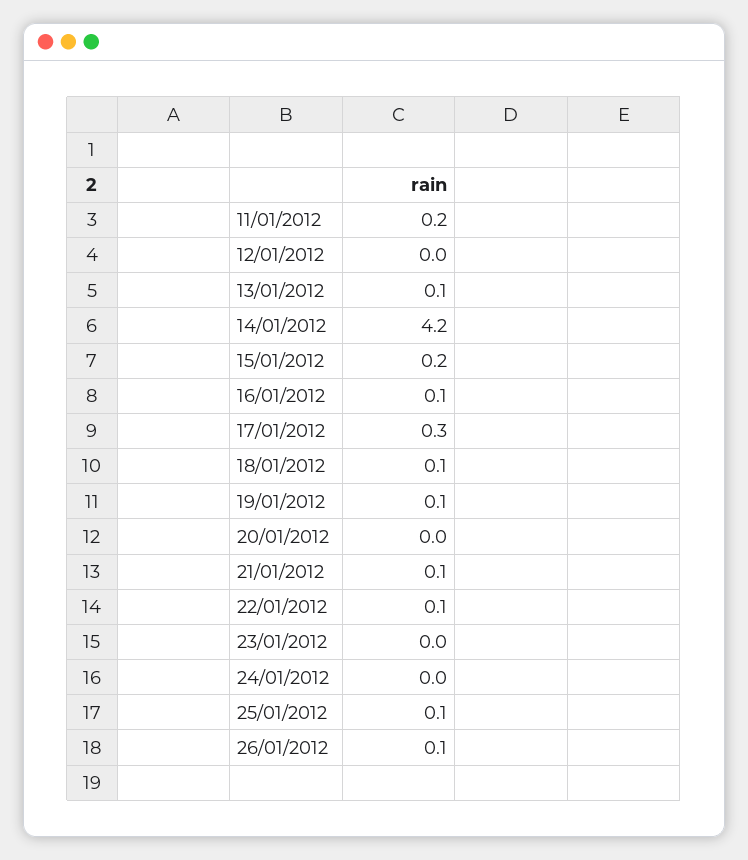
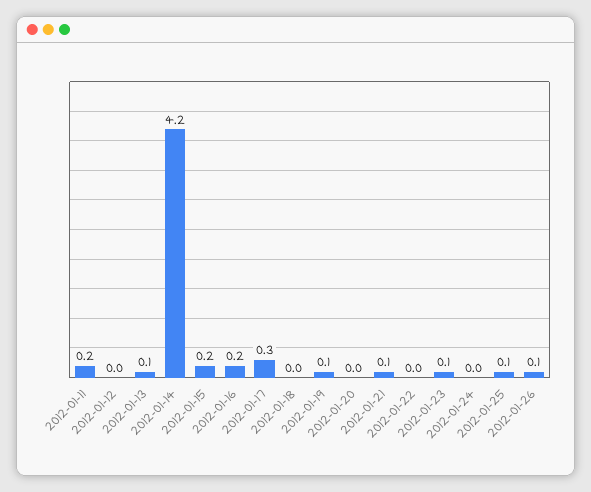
16/01/2012: 0.1 -> 0.2
18/01/2012: 0.1 -> 0
22/01/2012: 0.1 -> 0
23/01/2012: 0 -> 0.1

